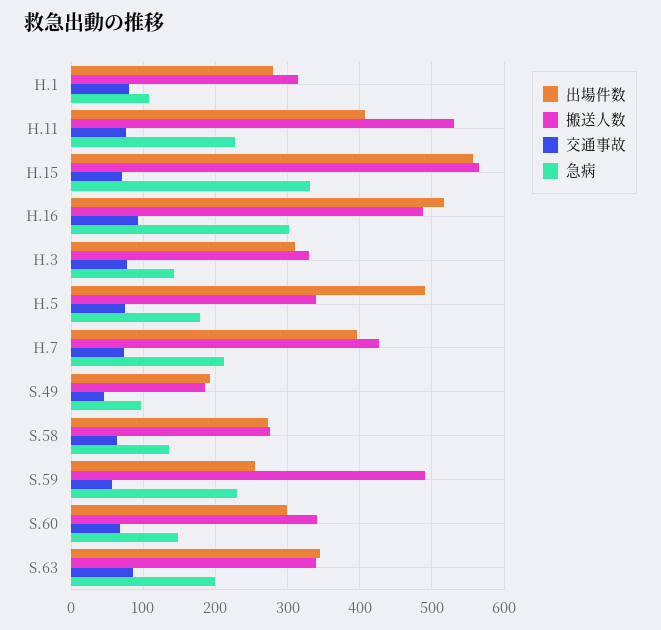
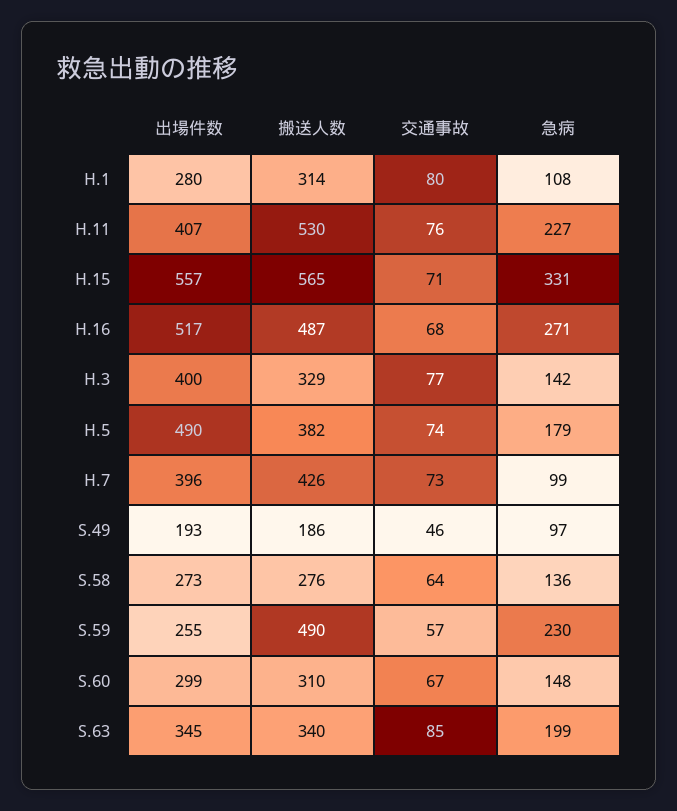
交通事故, H.16: 90 -> 68
急病, H.16: 300 -> 271
出場件数, H.3: 310 -> 400
搬送人数, H.5: 340 -> 382
急病, H.7: 210 -> 99
搬送人数, S.60: 340 -> 310

